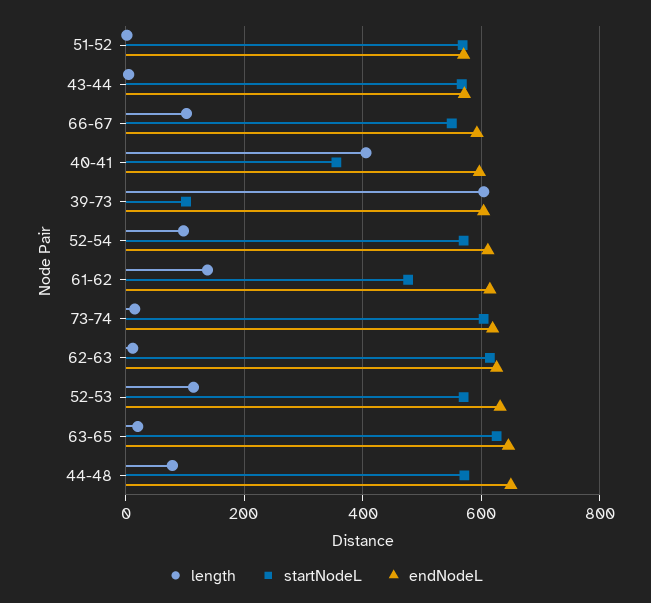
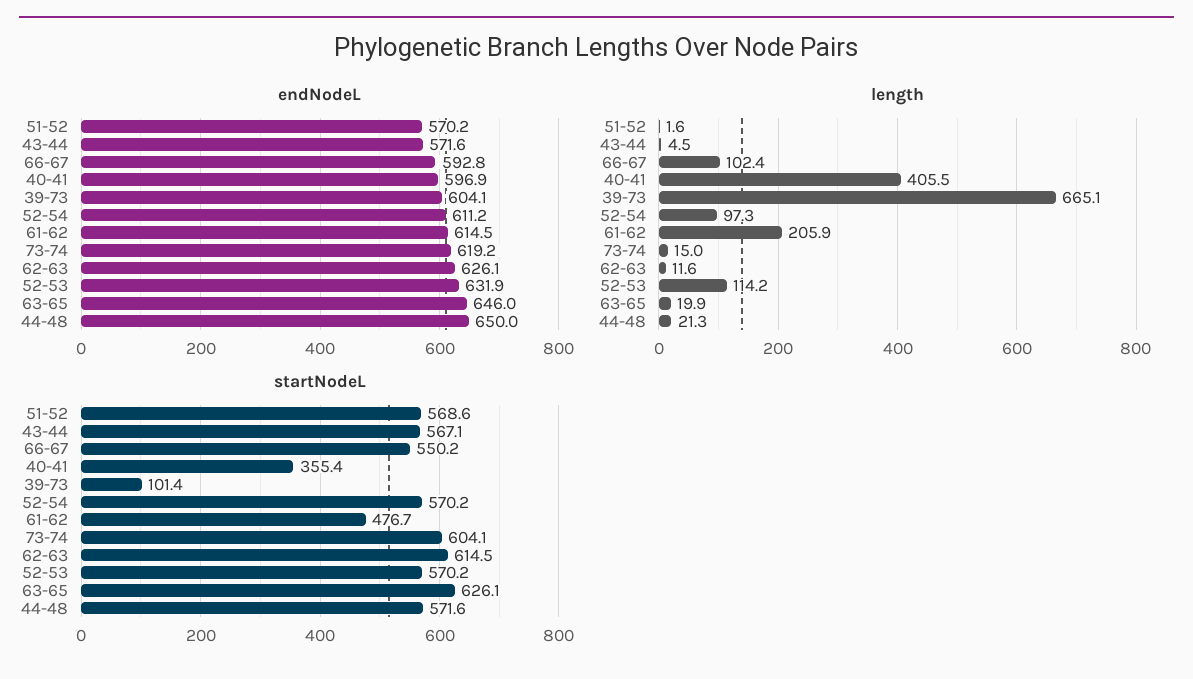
length, 39-73: 600 -> 665.1
length, 61-62: 140 -> 205.9
length, 44-48: 80 -> 21.3

